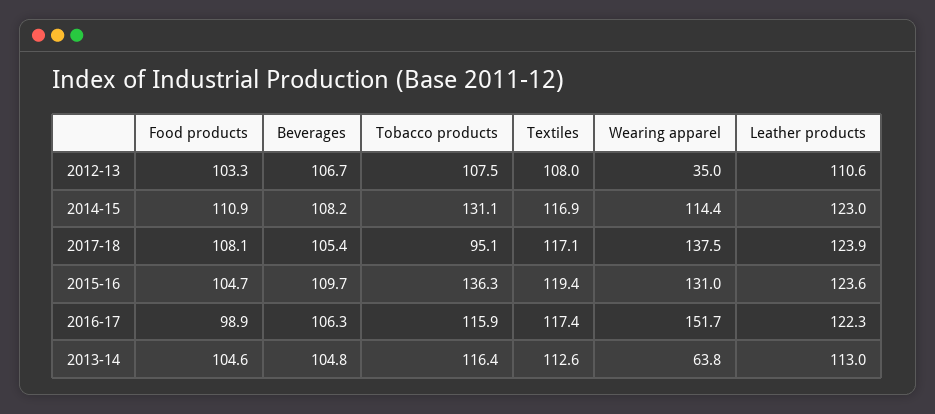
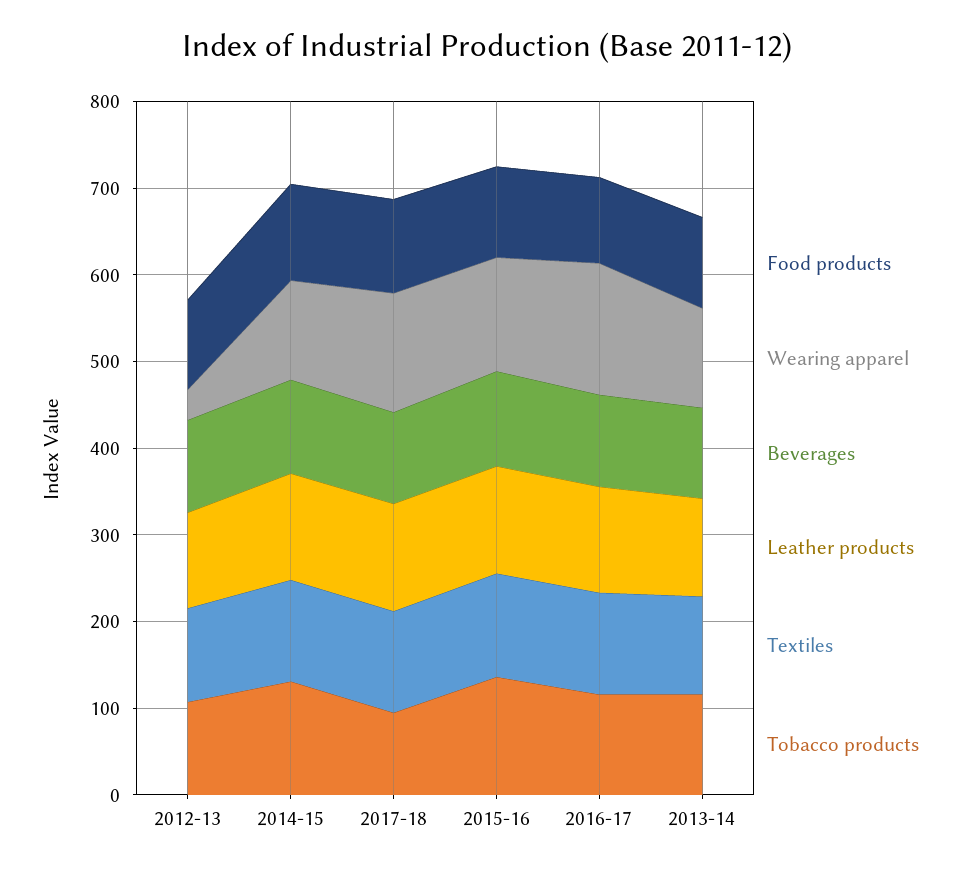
Wearing apparel, 2013-14: 63.8 -> 120

